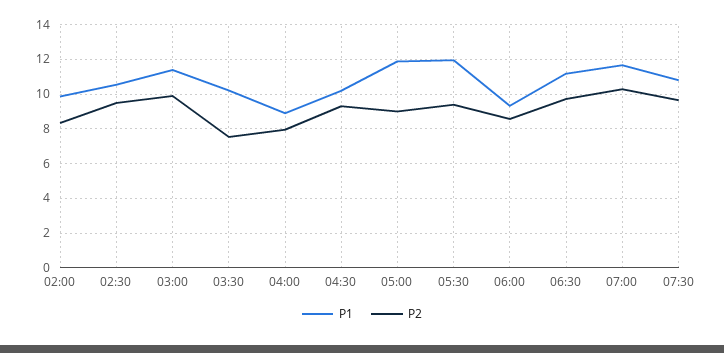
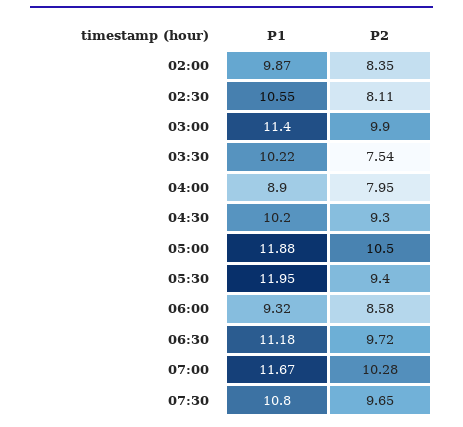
P2, 02:30: 9.5 -> 8.11
P2, 05:00: 9 -> 10.5

